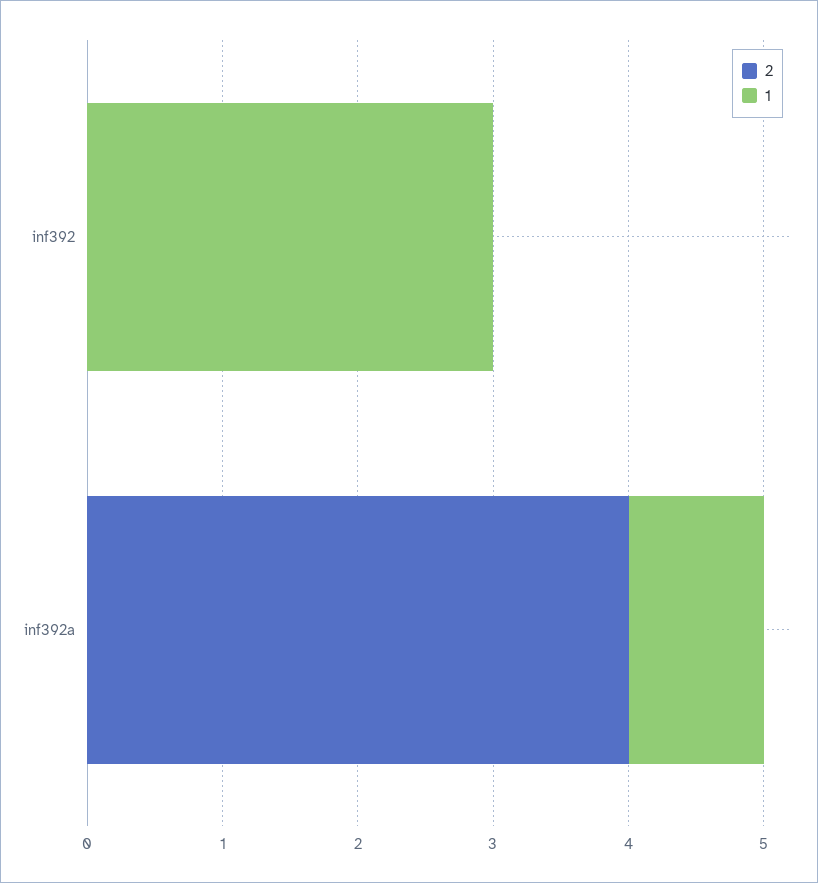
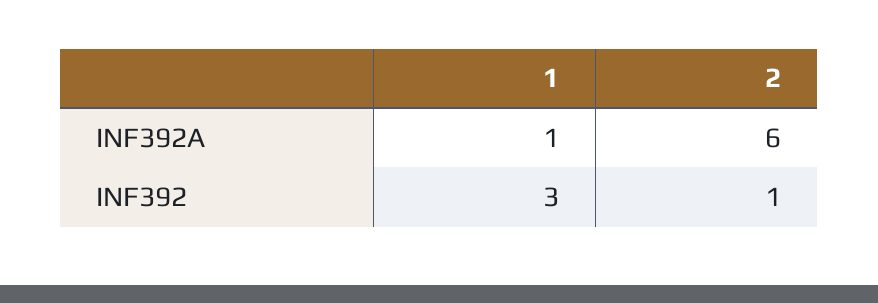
2, inf392: 0 -> 1
2, inf392a: 4 -> 6

